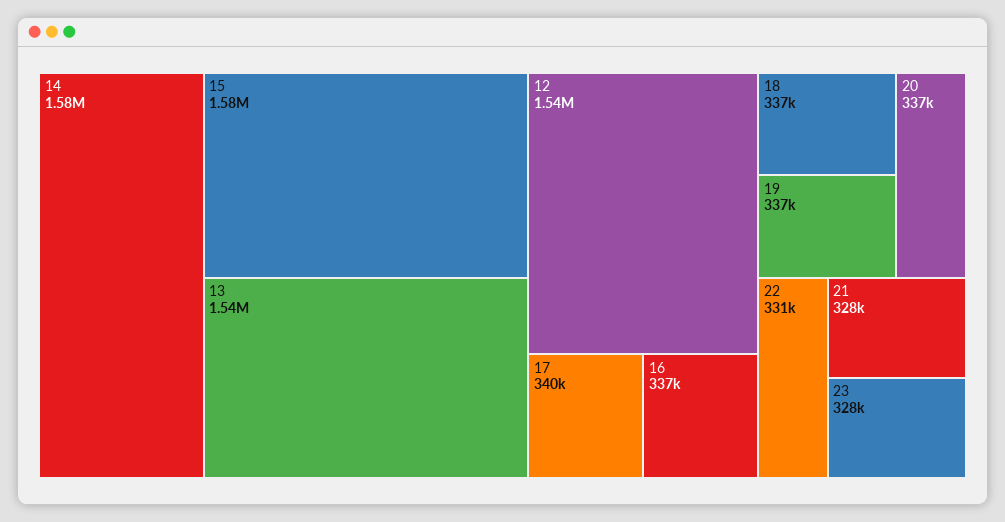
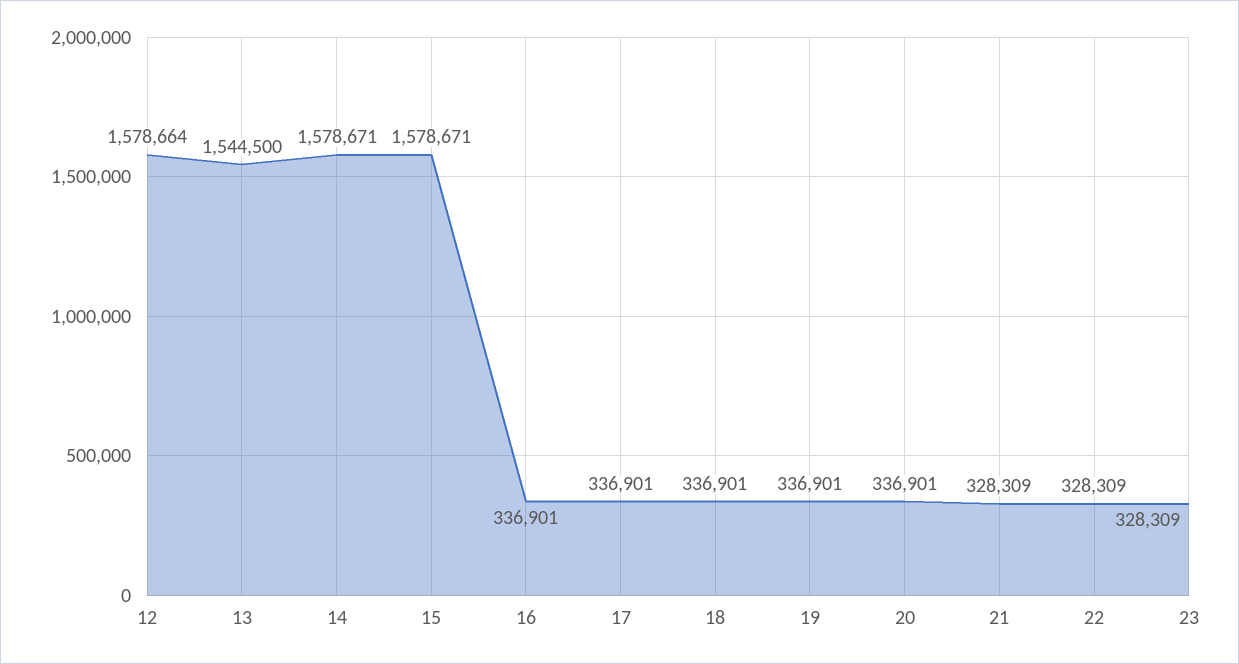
12: 1540000 -> 1578664
17: 340000 -> 336901
22: 331000 -> 328309

